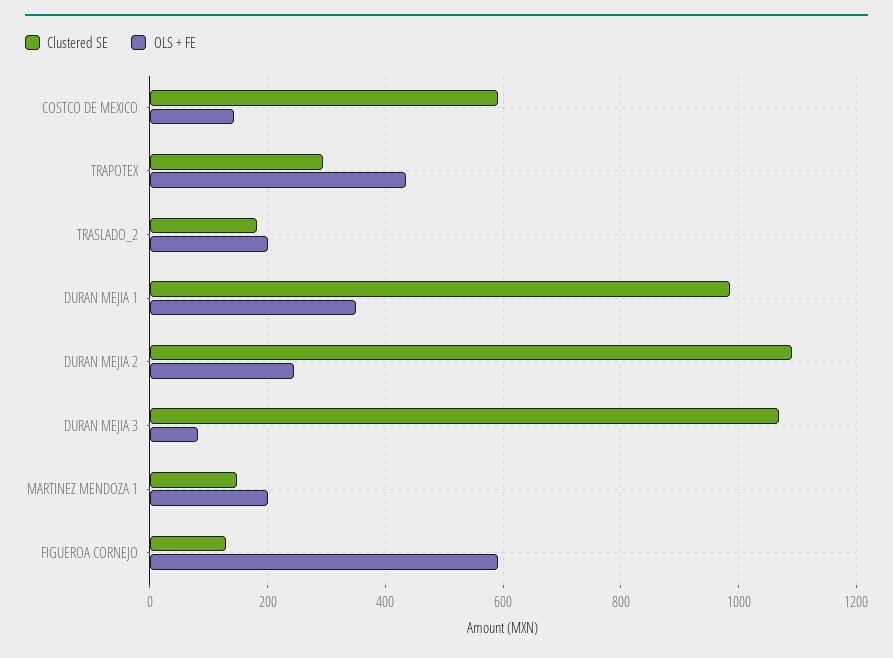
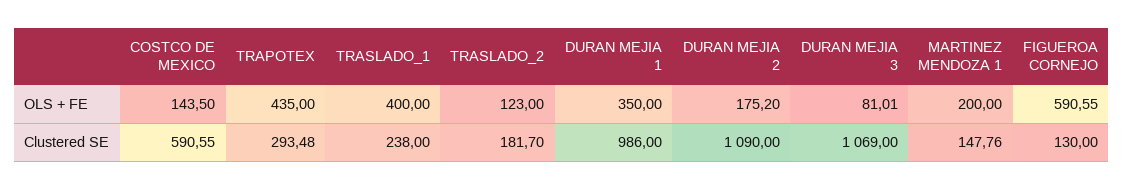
OLS + FE, TRASLADO_2: 200 -> 123
OLS + FE, DURAN MEJIA 2: 240 -> 175.2
OLS + FE, TRASLADO_1: none -> 400
Clustered SE, TRASLADO_1: none -> 238

